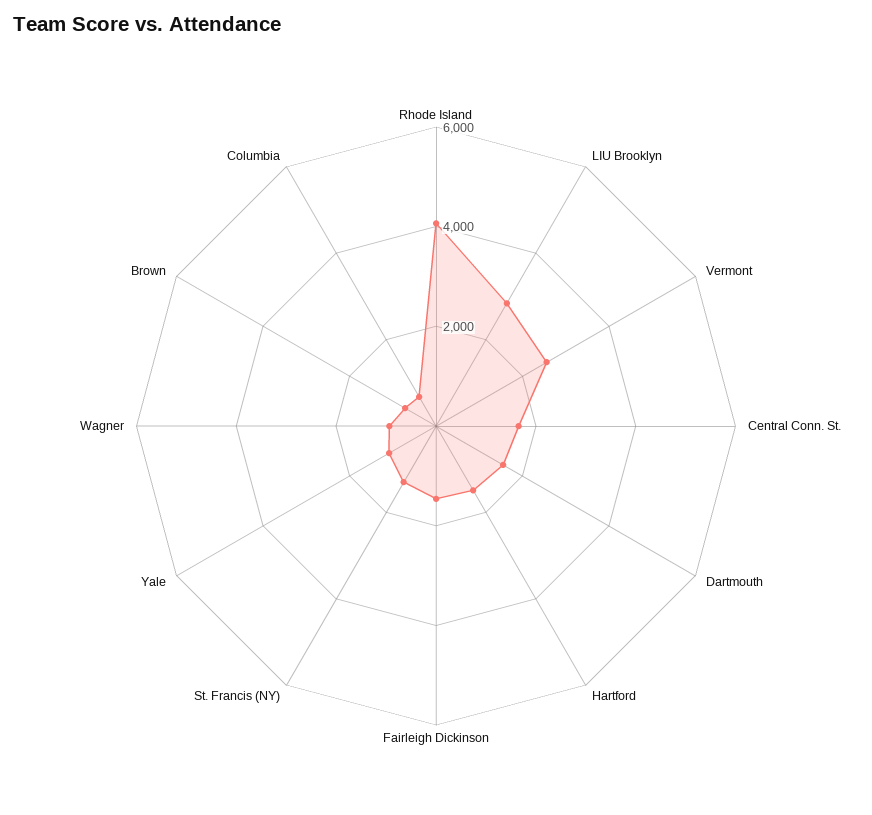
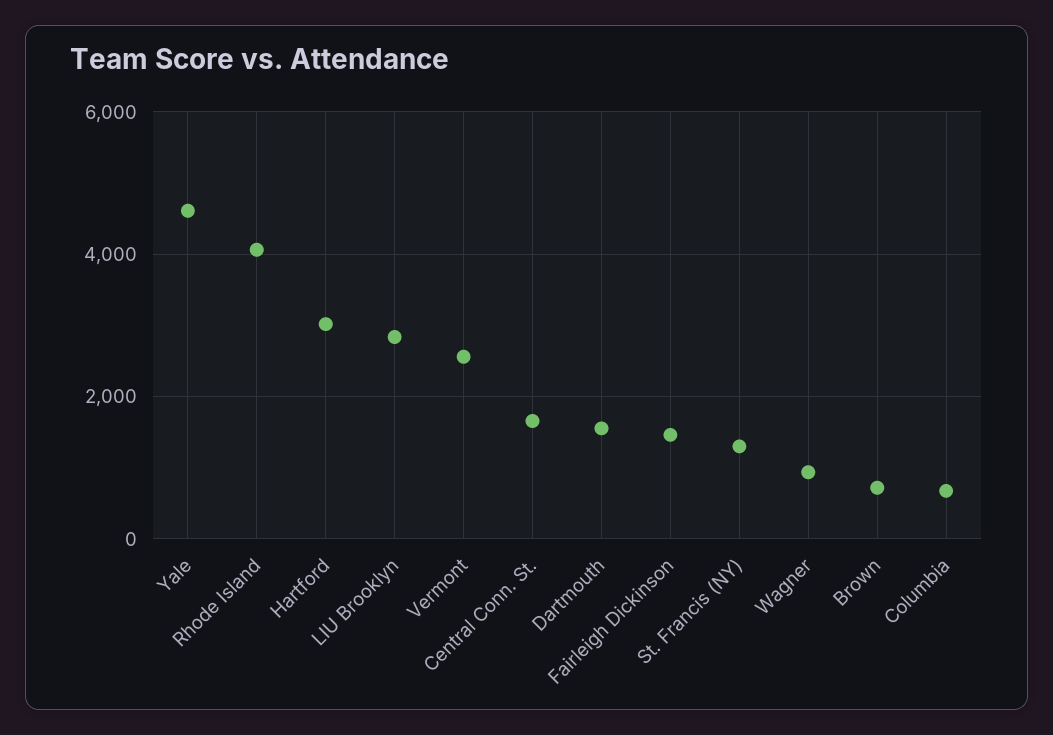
Hartford: 1500 -> 3000
Yale: 1000 -> 4600

